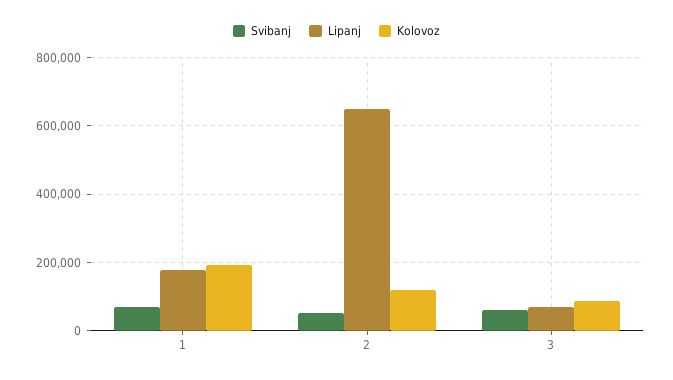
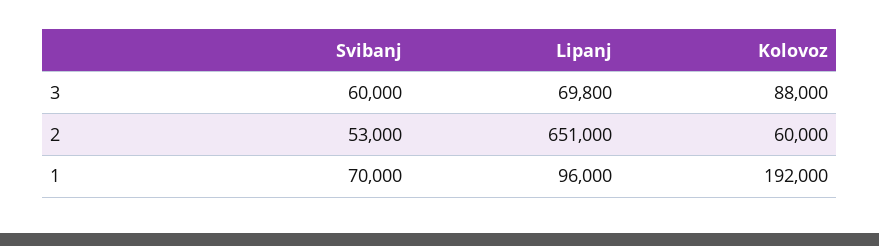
Lipanj, 1: 180000 -> 96000
Kolovoz, 2: 120000 -> 60000

